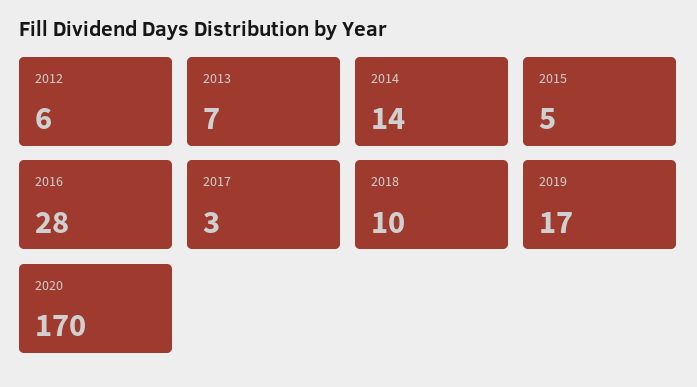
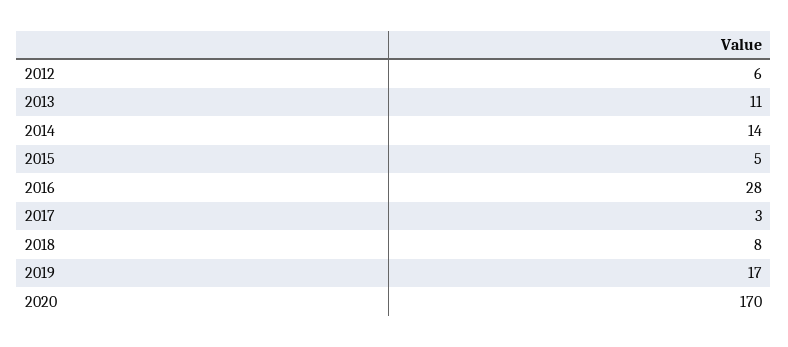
2013: 7 -> 11
2018: 10 -> 8

